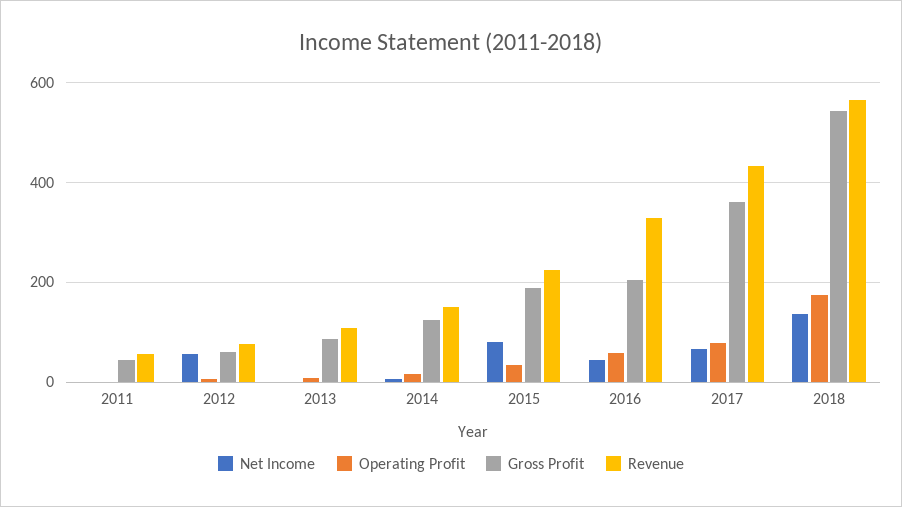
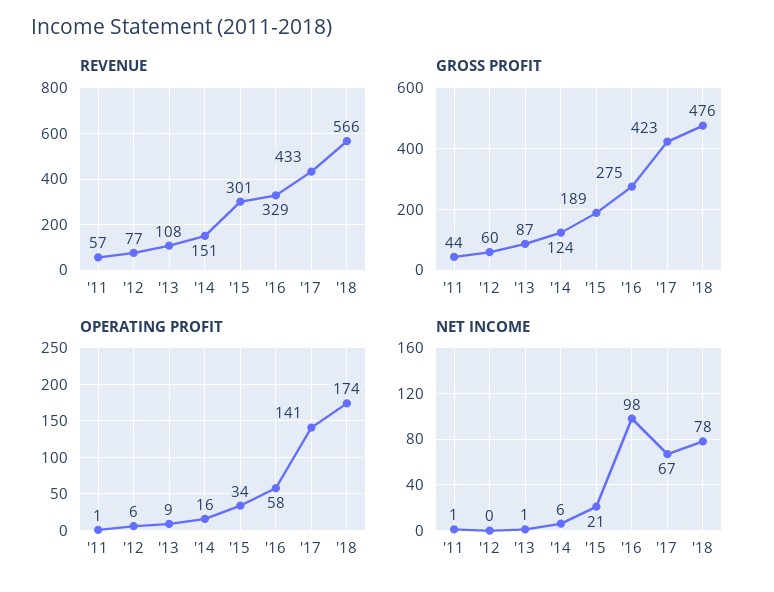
Net Income, 2012: 60 -> 0
Net Income, 2015: 80 -> 21
Revenue, 2015: 220 -> 301
Net Income, 2016: 40 -> 98
Gross Profit, 2016: 200 -> 275
Operating Profit, 2017: 80 -> 141
Gross Profit, 2017: 360 -> 423
Net Income, 2018: 140 -> 78
Gross Profit, 2018: 540 -> 476

